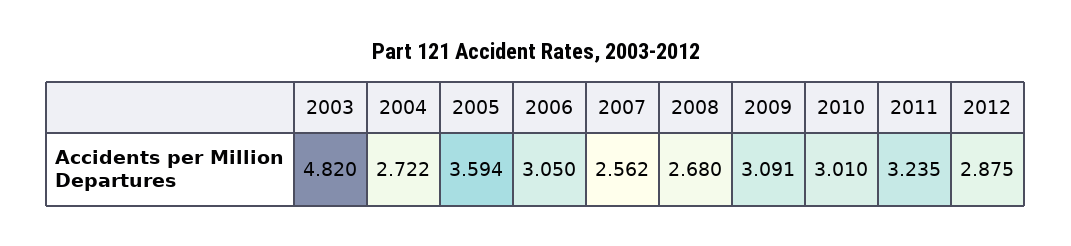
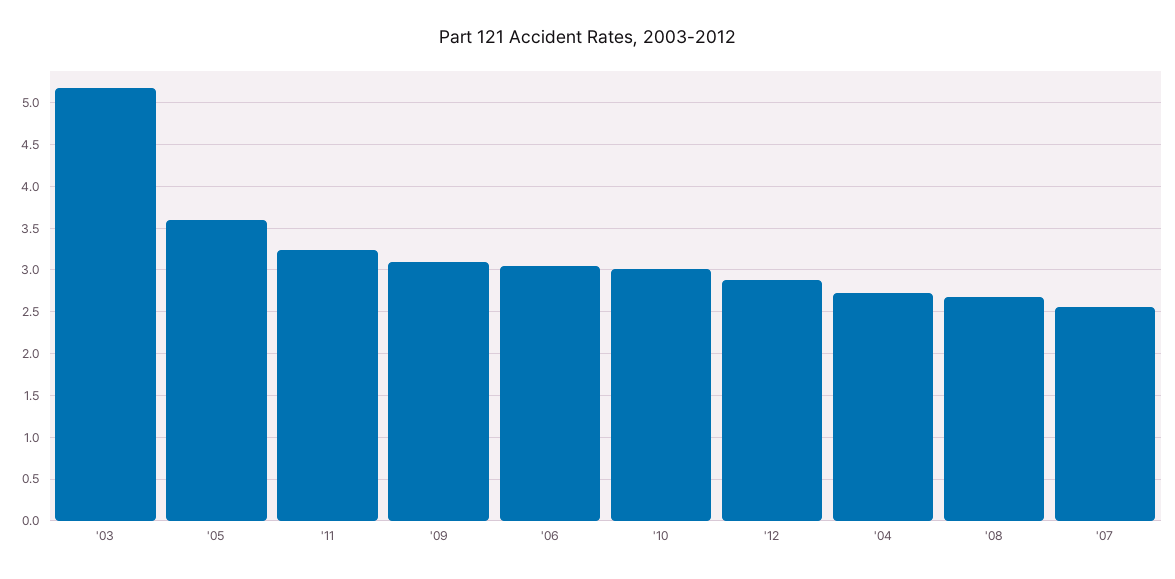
2003: 4.82 -> 5.2

